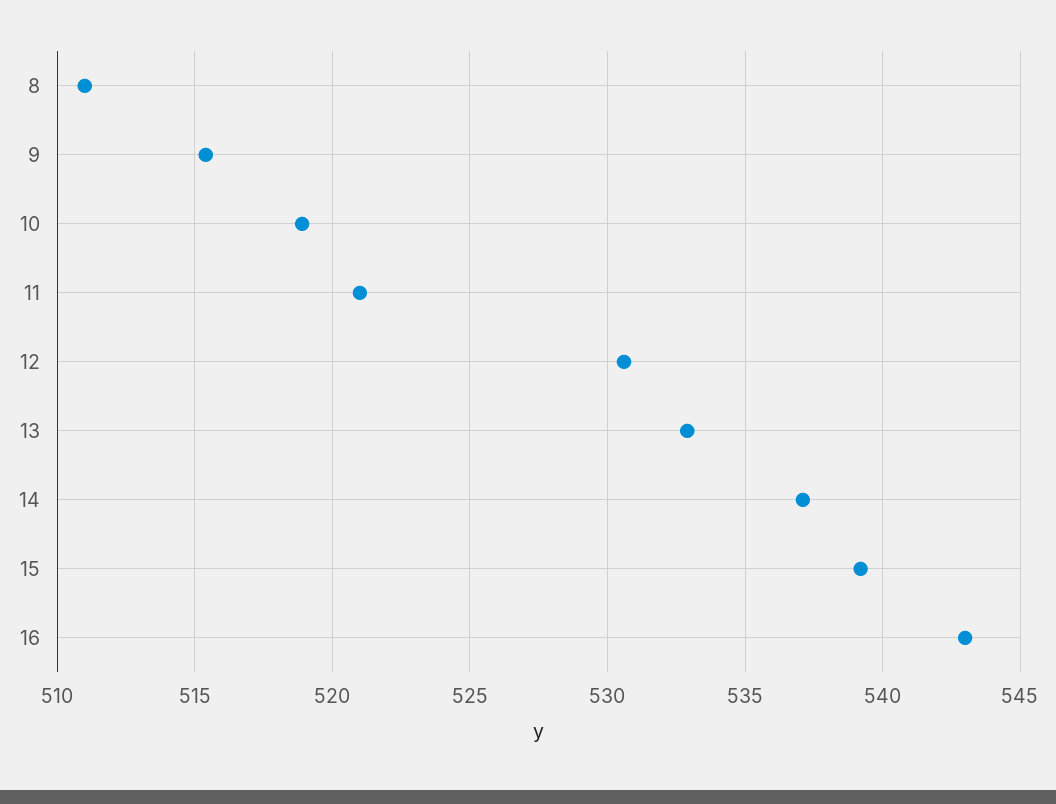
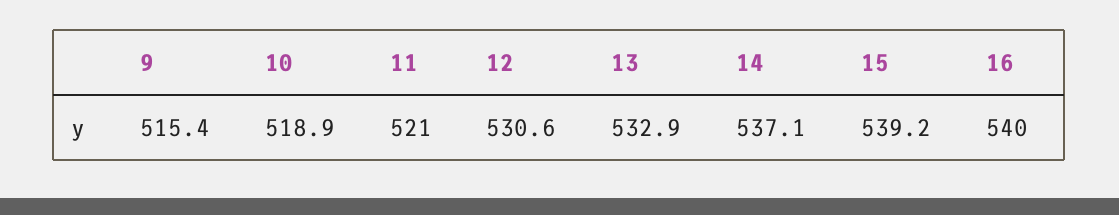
8: 511 -> none
16: 543 -> 540

